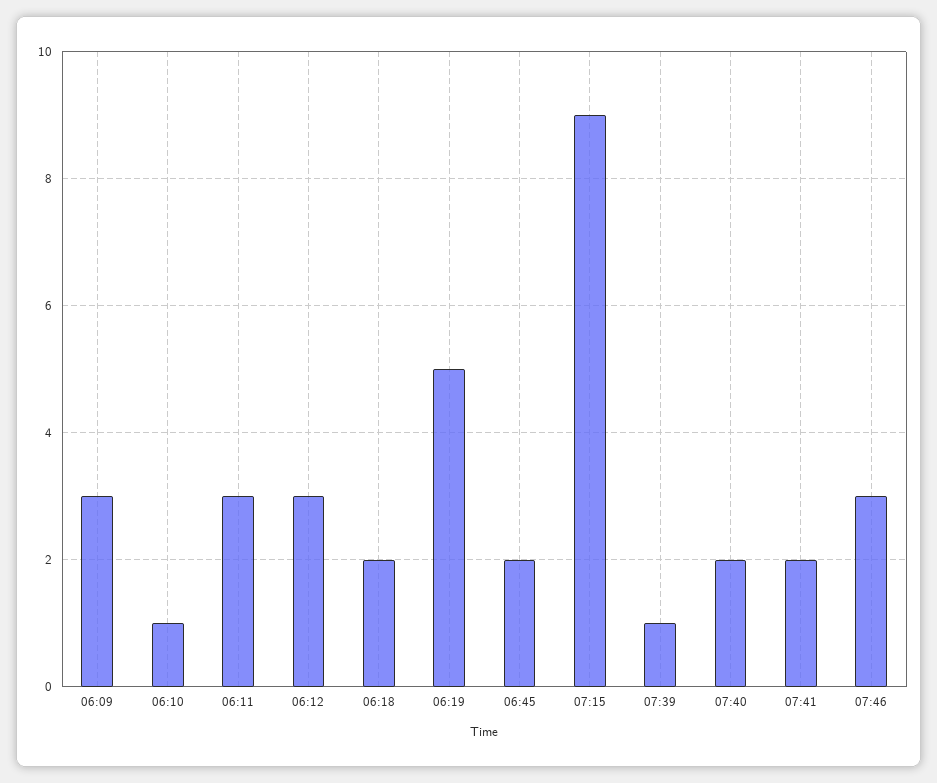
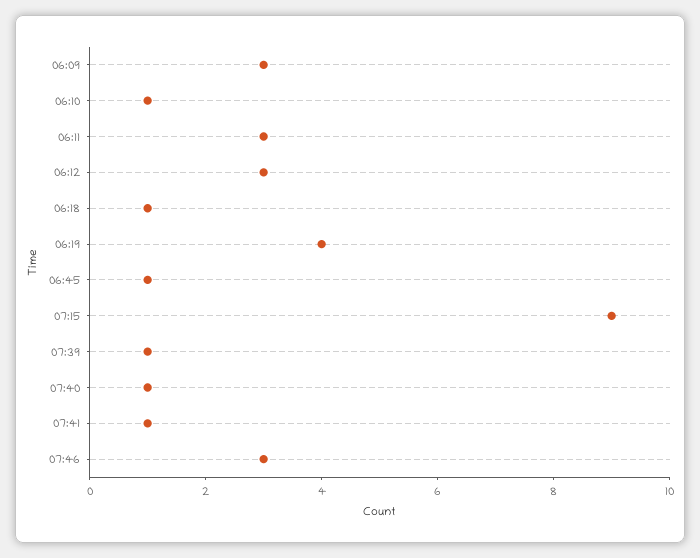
06:18: 2 -> 1
06:19: 5 -> 4
06:45: 2 -> 1
07:40: 2 -> 1
07:41: 2 -> 1

